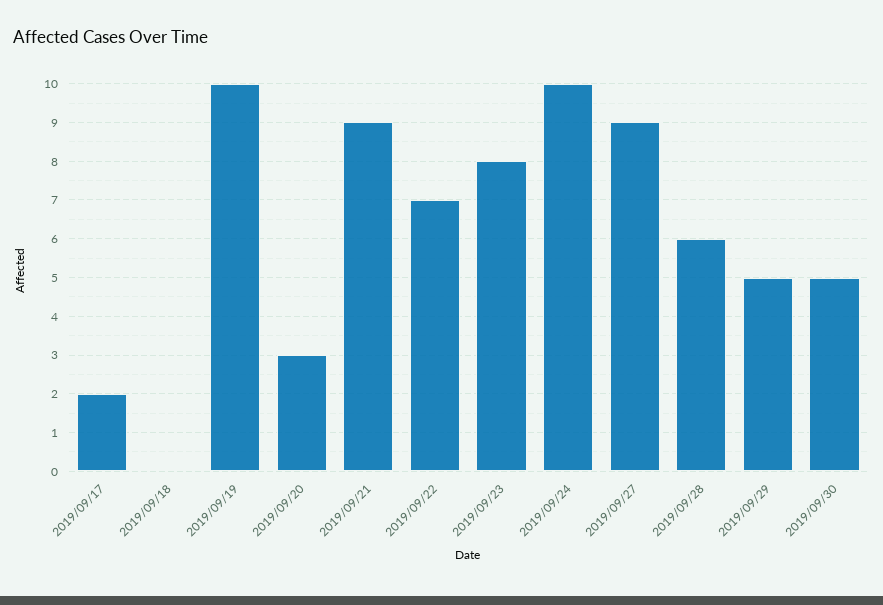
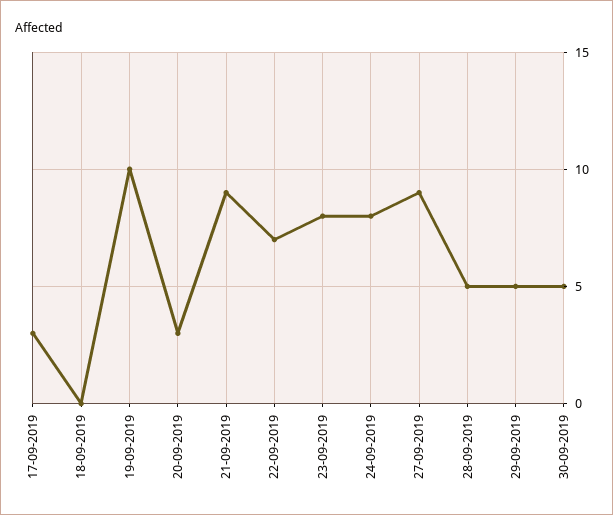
2019/09/17: 2 -> 3
2019/09/24: 10 -> 8
2019/09/28: 6 -> 5

